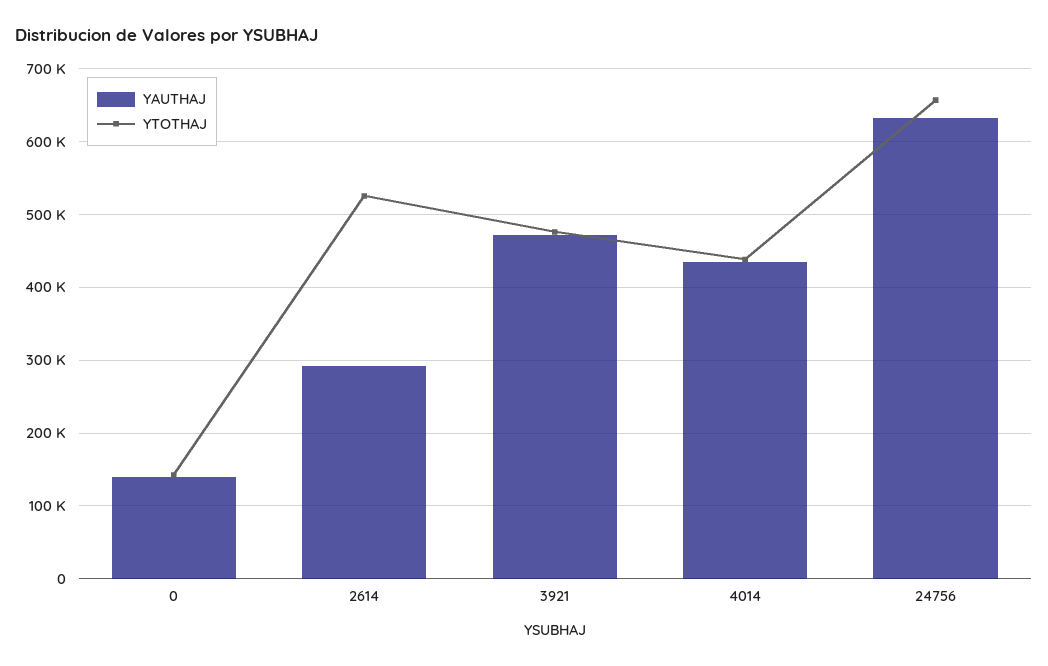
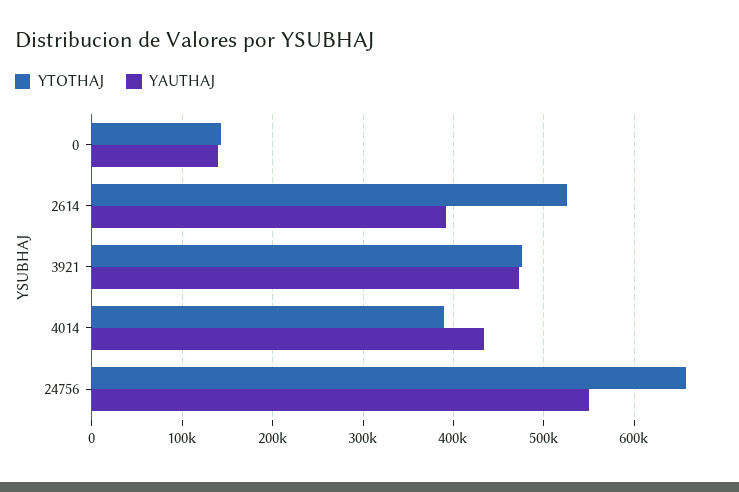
YAUTHAJ, 2614: 290000 -> 390000
YTOTHAJ, 4014: 440000 -> 390000
YAUTHAJ, 24756: 630000 -> 550000

